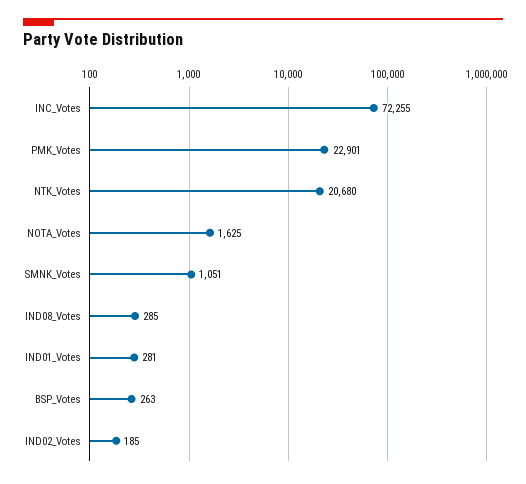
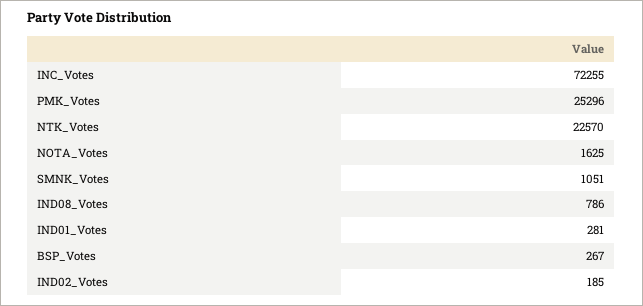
PMK_Votes: 22901 -> 25296
NTK_Votes: 20680 -> 22570
IND08_Votes: 285 -> 786
BSP_Votes: 263 -> 267

